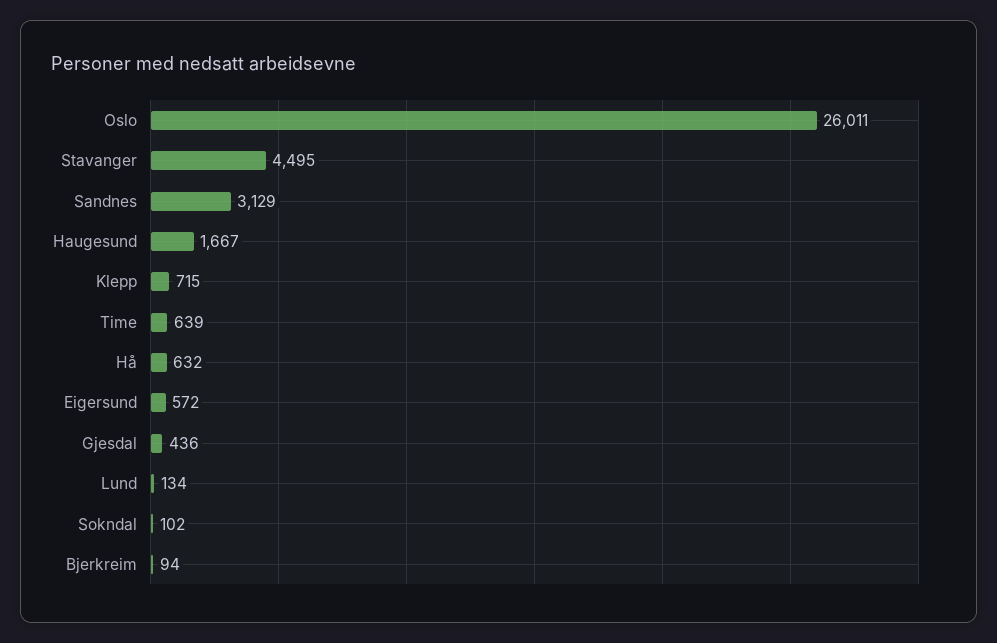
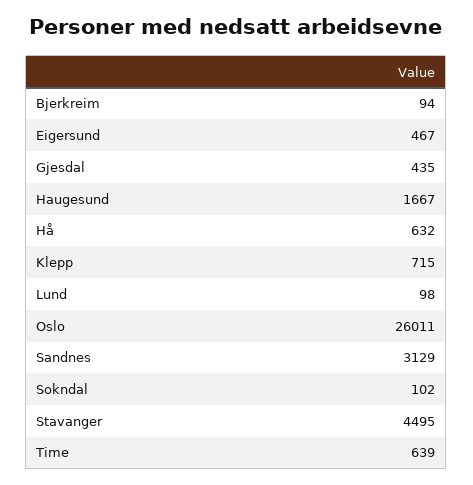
Eigersund: 572 -> 467
Gjesdal: 436 -> 435
Lund: 134 -> 98

